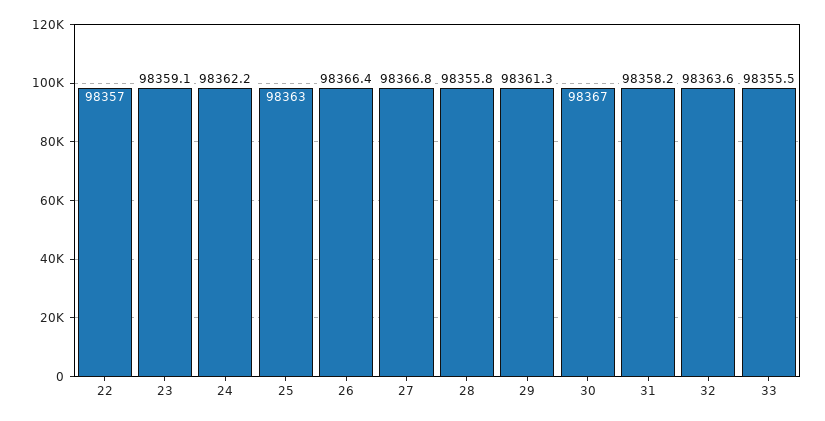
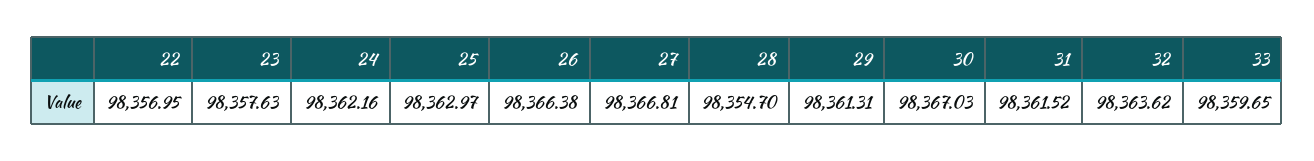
23: 98359.1 -> 98357.63
28: 98355.8 -> 98354.7
31: 98358.2 -> 98361.52
33: 98355.5 -> 98359.65

